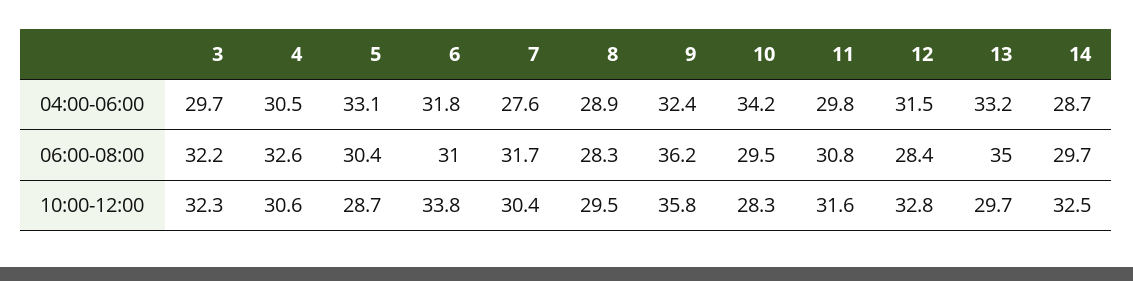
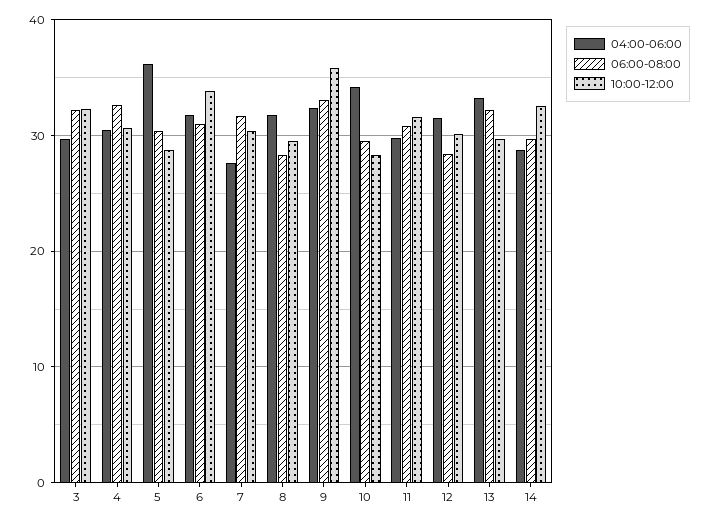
04:00-06:00, 5: 33.1 -> 36
04:00-06:00, 8: 28.9 -> 32
06:00-08:00, 9: 36.2 -> 33
06:00-08:00, 13: 35 -> 32
10:00-12:00, 12: 32.8 -> 30

